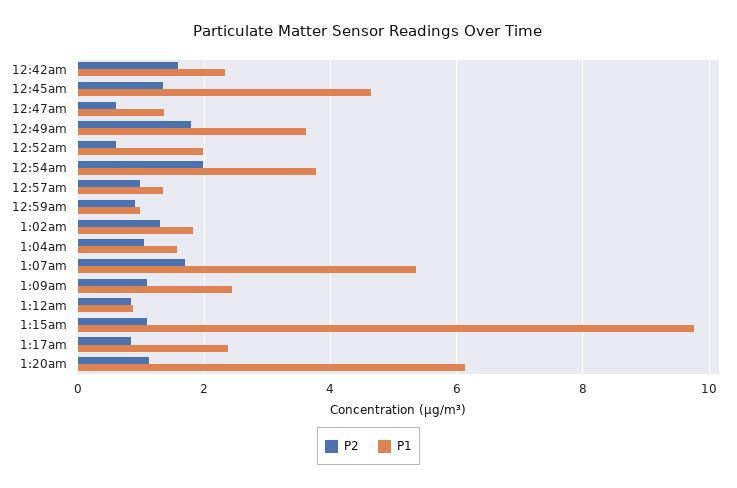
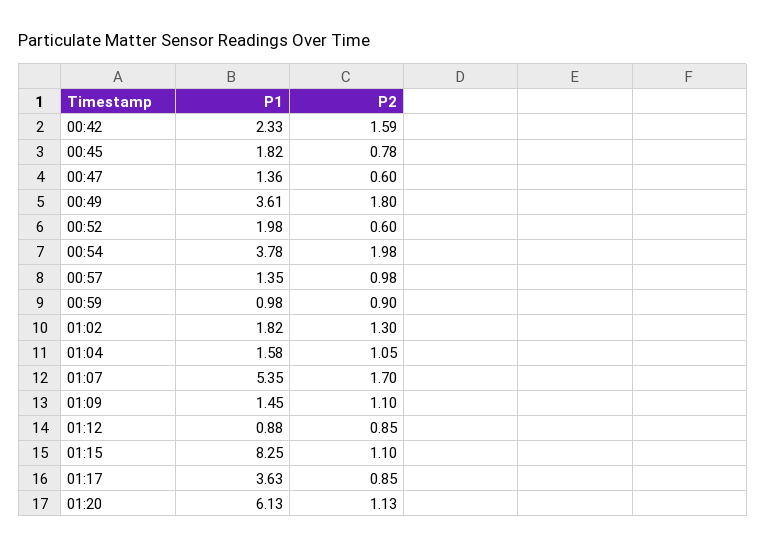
P2, 12:45am: 1.4 -> 0.78
P1, 12:45am: 4.6 -> 1.82
P1, 1:09am: 2.4 -> 1.45
P1, 1:15am: 9.8 -> 8.25
P1, 1:17am: 2.4 -> 3.63

